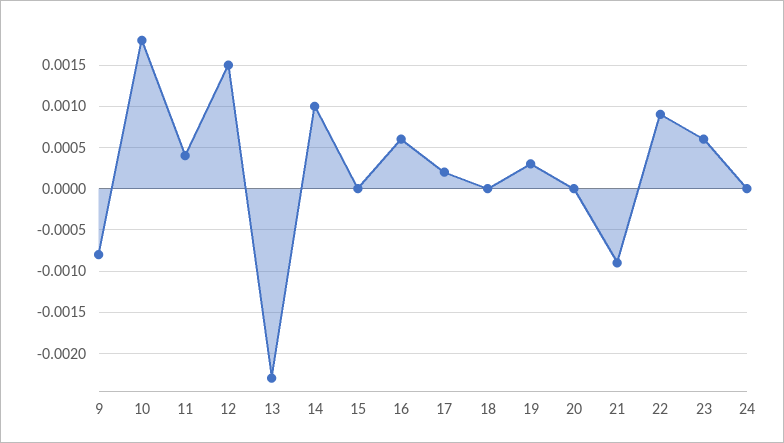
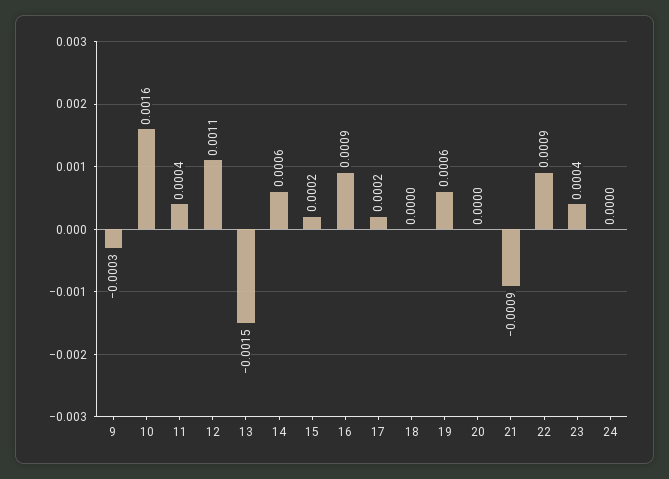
9: -0.0008 -> -0.0003
10: 0.0018 -> 0.0016
12: 0.0015 -> 0.0011
13: -0.0023 -> -0.0015
14: 0.001 -> 0.0006
15: 0 -> 0.0002
16: 0.0006 -> 0.0009
19: 0.0003 -> 0.0006
23: 0.0006 -> 0.0004

